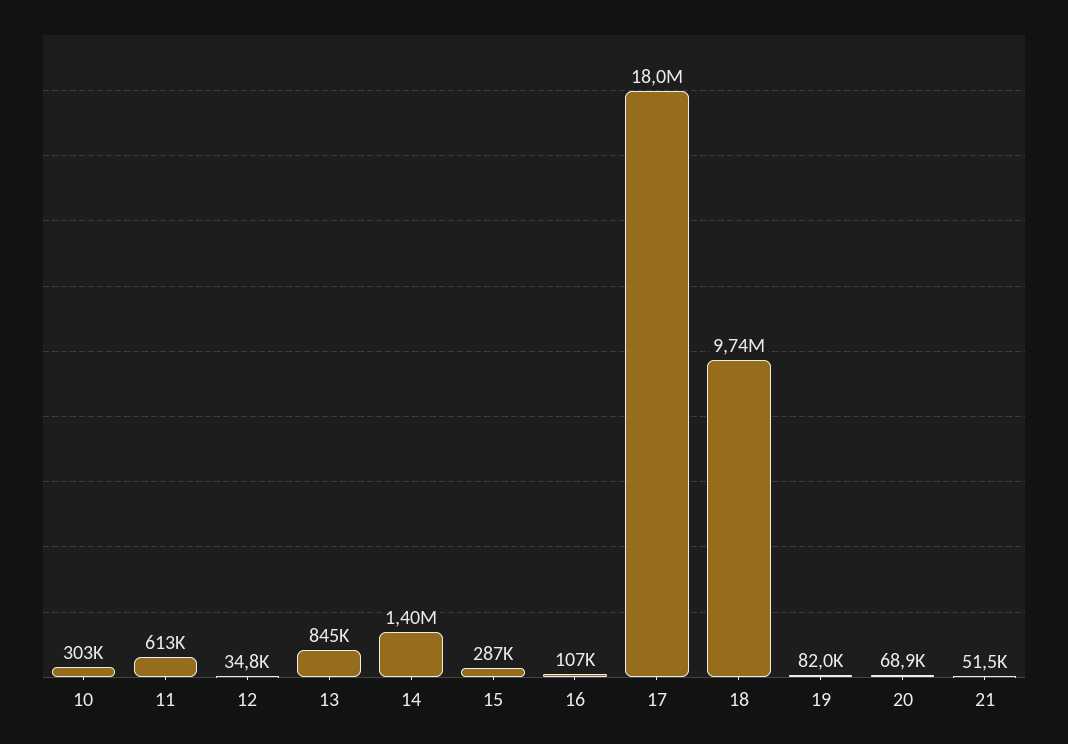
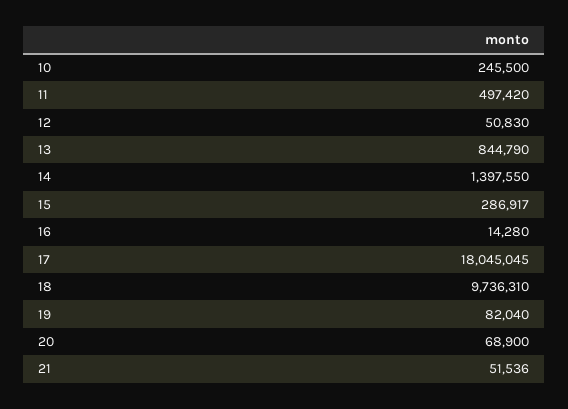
10: 303000 -> 245500
11: 613000 -> 497420
12: 34800 -> 50830
16: 107000 -> 14280

